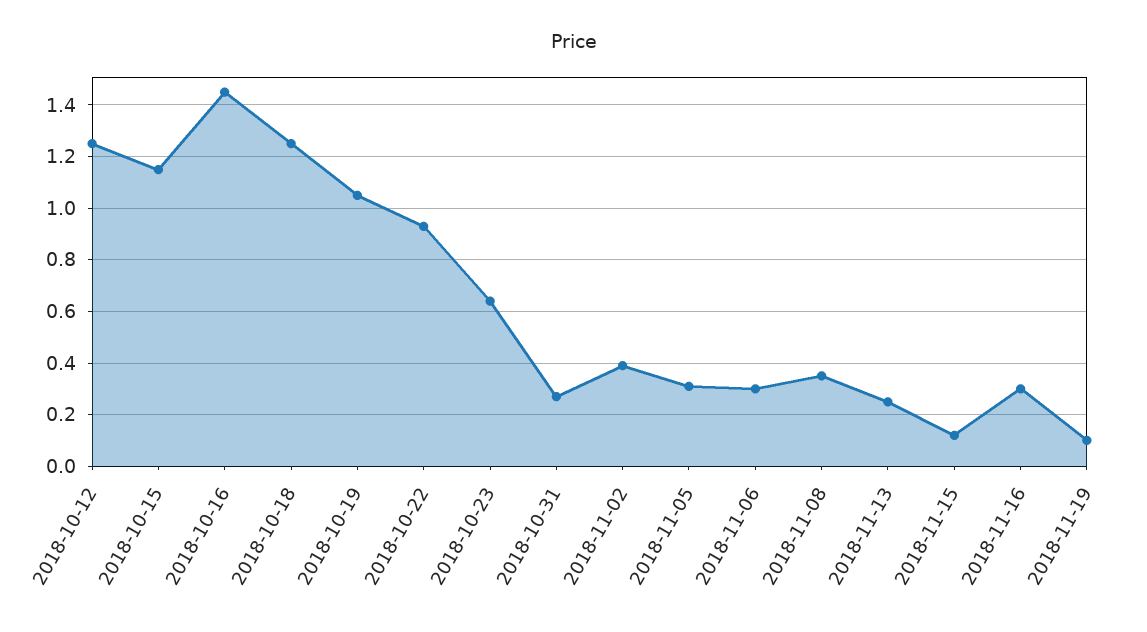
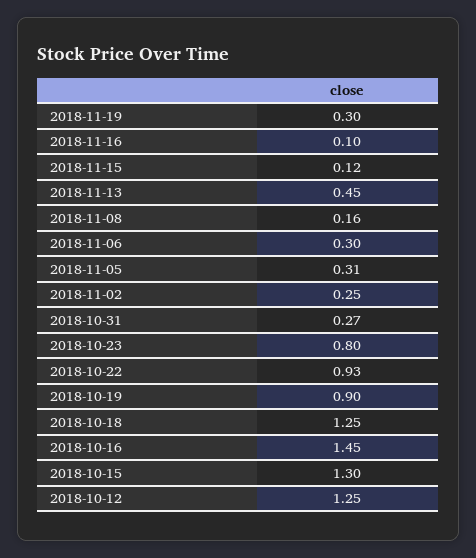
2018-10-15: 1.15 -> 1.3
2018-10-19: 1.05 -> 0.9
2018-10-23: 0.65 -> 0.8
2018-11-02: 0.4 -> 0.25
2018-11-08: 0.35 -> 0.16
2018-11-13: 0.25 -> 0.45
2018-11-16: 0.3 -> 0.1
2018-11-19: 0.1 -> 0.3

